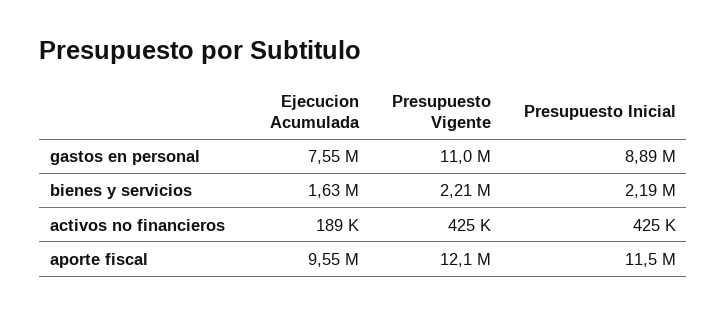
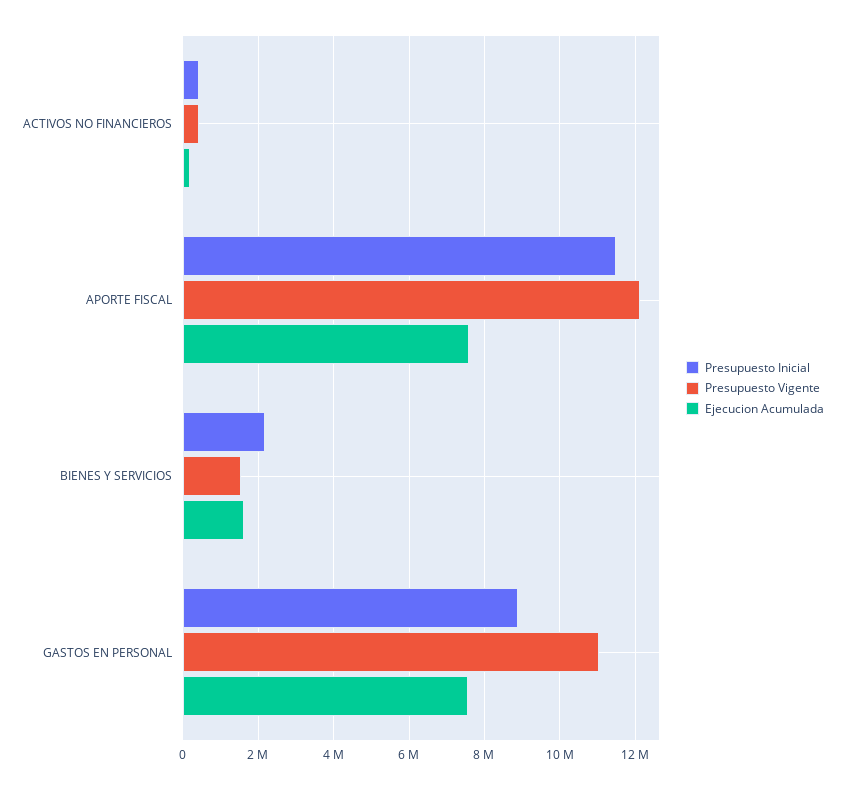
Presupuesto Vigente, bienes y servicios: 2210000 -> 1600000
Ejecucion Acumulada, aporte fiscal: 9550000 -> 7600000

